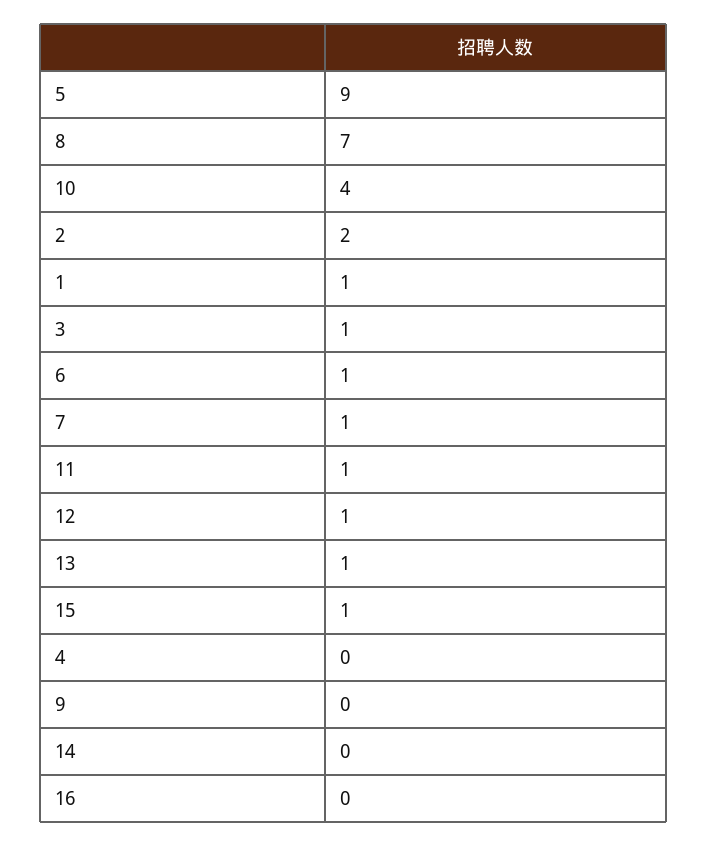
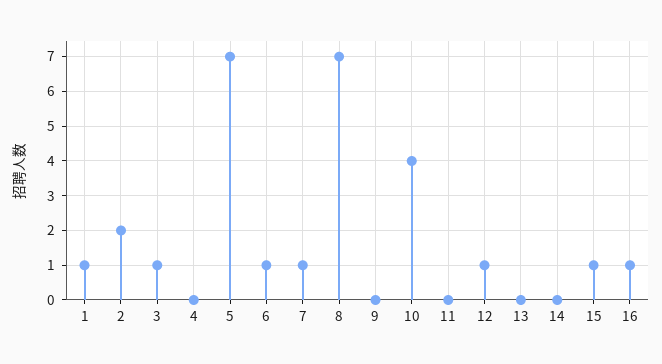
5: 9 -> 7
11: 1 -> 0
13: 1 -> 0
16: 0 -> 1

